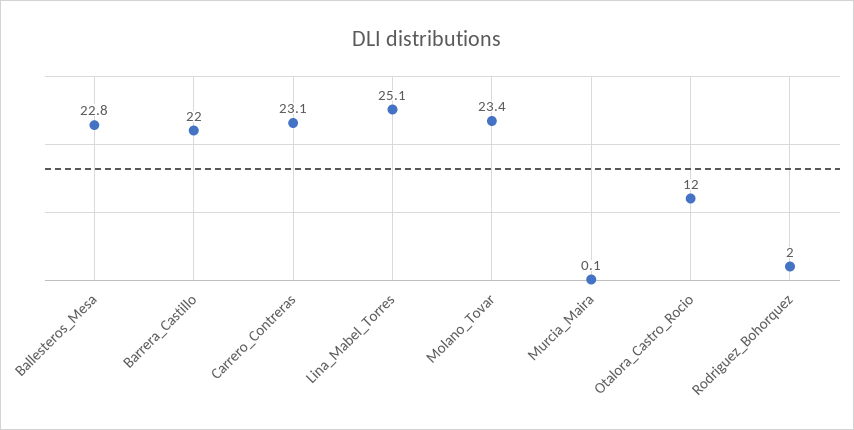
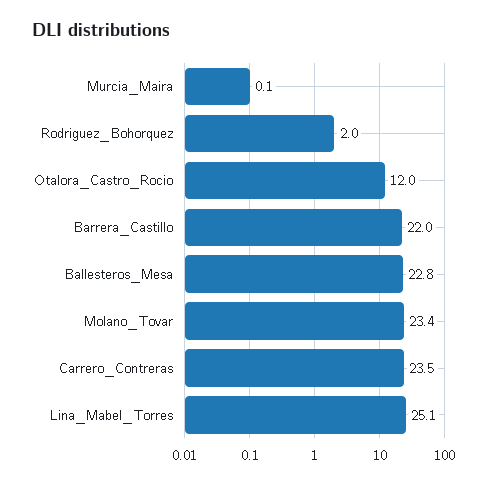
Carrero_Contreras: 23.1 -> 23.5

